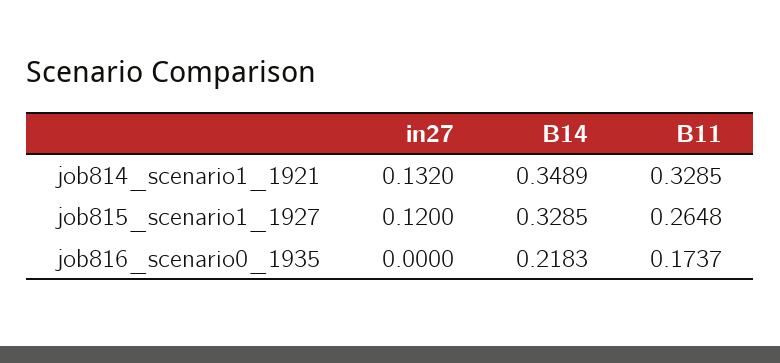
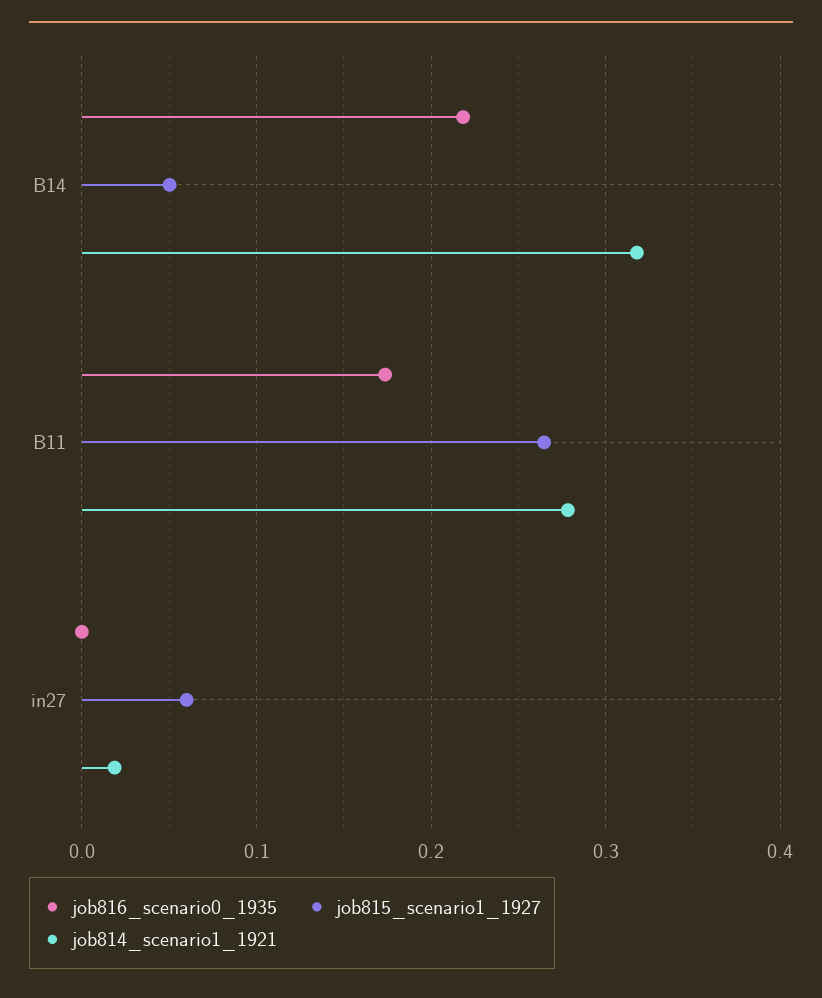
job814_scenario1_1921, in27: 0.132 -> 0.02
job814_scenario1_1921, B14: 0.3489 -> 0.32
job814_scenario1_1921, B11: 0.3285 -> 0.28
job815_scenario1_1927, in27: 0.12 -> 0.06
job815_scenario1_1927, B14: 0.3285 -> 0.05

